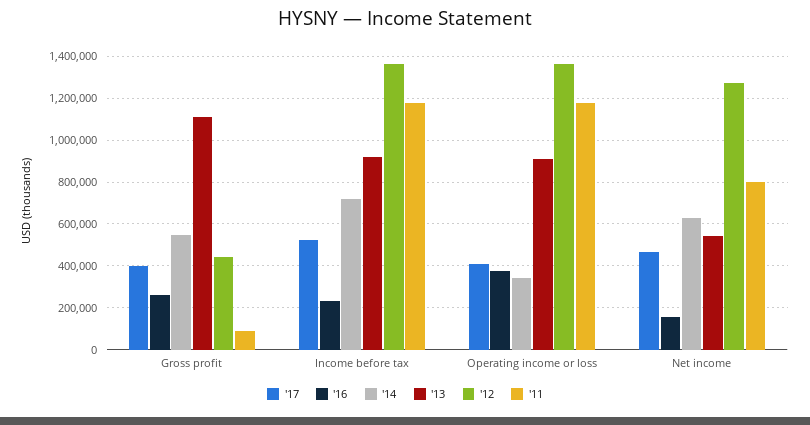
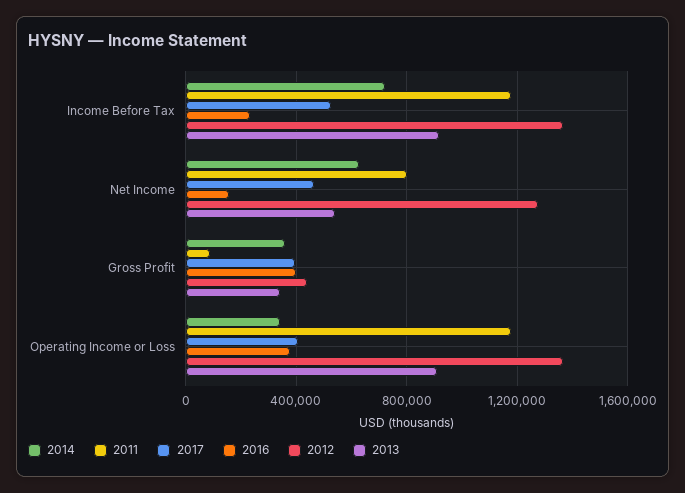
'16, Gross profit: 250000 -> 400000
'14, Gross profit: 550000 -> 350000
'13, Gross profit: 1100000 -> 350000

